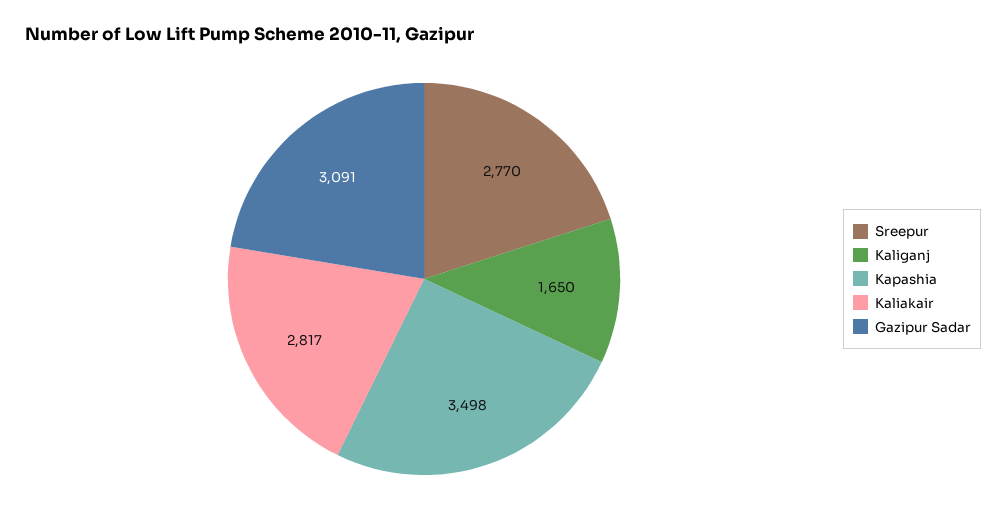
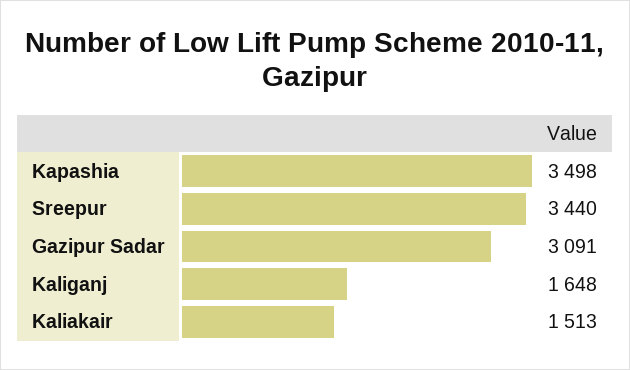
Sreepur: 2770 -> 3440
Kaliganj: 1650 -> 1648
Kaliakair: 2817 -> 1513

